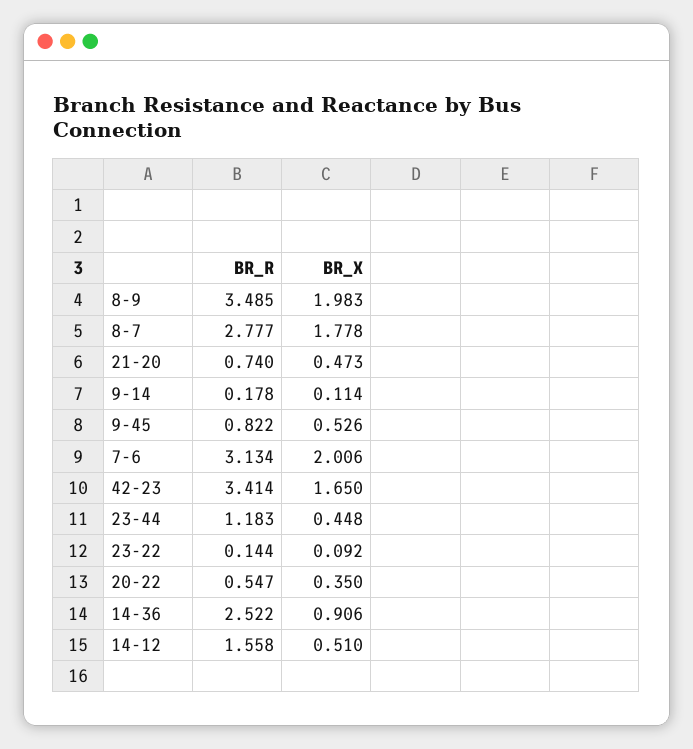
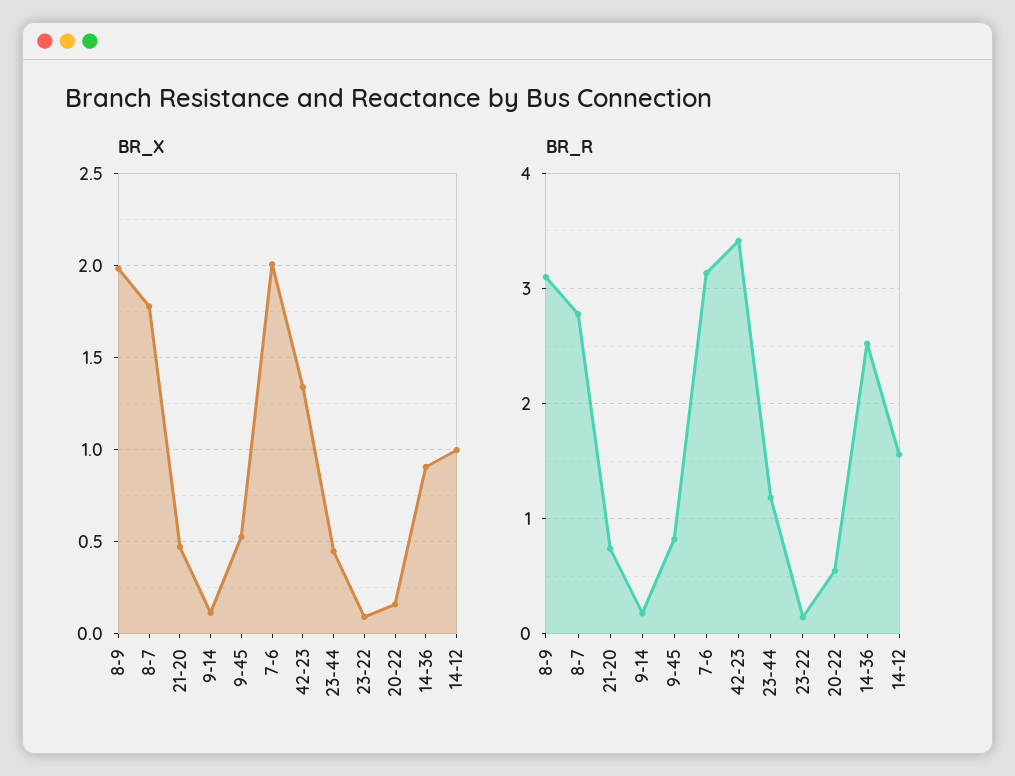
BR_R, 8-9: 3.485 -> 3.1
BR_X, 42-23: 1.65 -> 1.35
BR_X, 20-22: 0.35 -> 0.15
BR_X, 14-12: 0.51 -> 1

